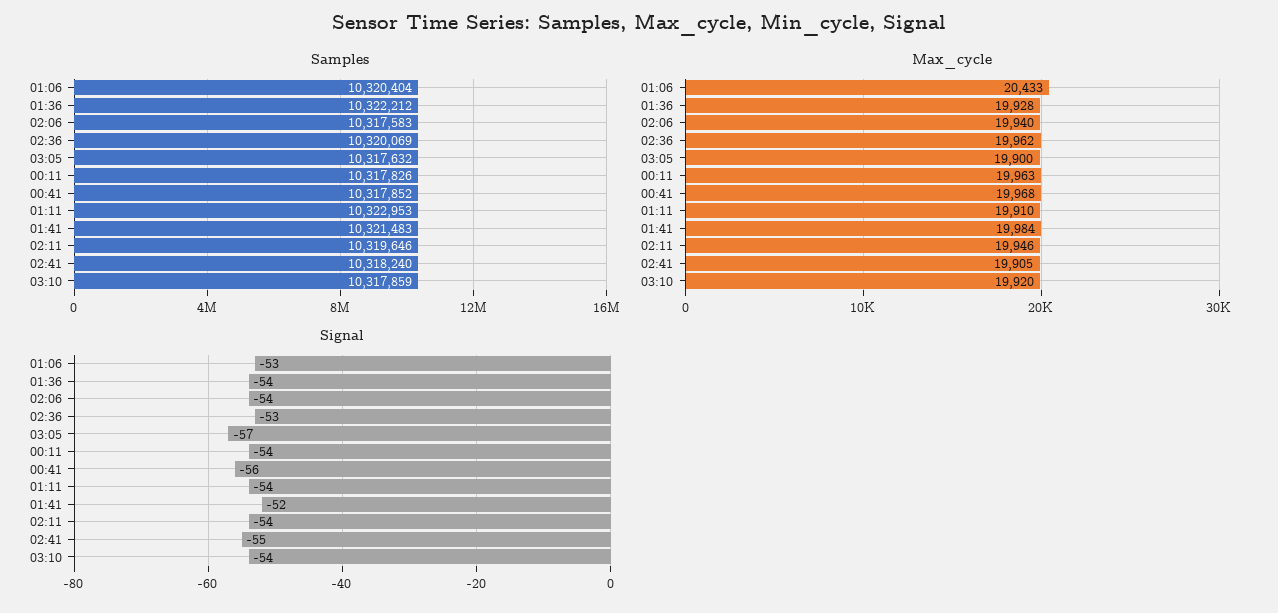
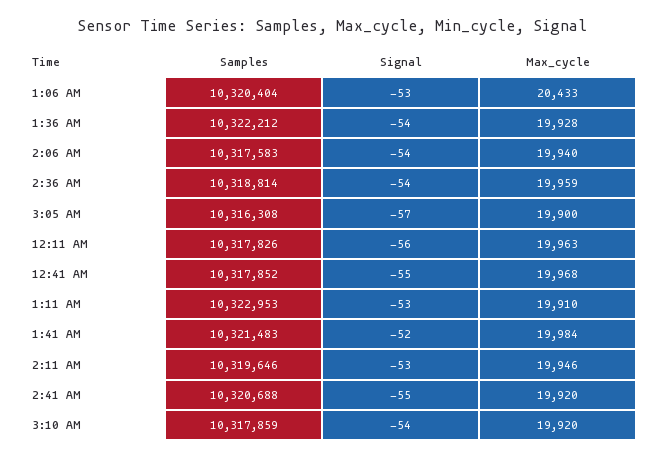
Samples, 02:36: 10320069 -> 10318814
Samples, 03:05: 10317632 -> 10316308
Samples, 02:41: 10318240 -> 10320688
Max_cycle, 02:36: 19962 -> 19959
Max_cycle, 02:41: 19905 -> 19920
Signal, 02:36: -53 -> -54
Signal, 00:11: -54 -> -56
Signal, 00:41: -56 -> -55
Signal, 01:11: -54 -> -53
Signal, 02:11: -54 -> -53

